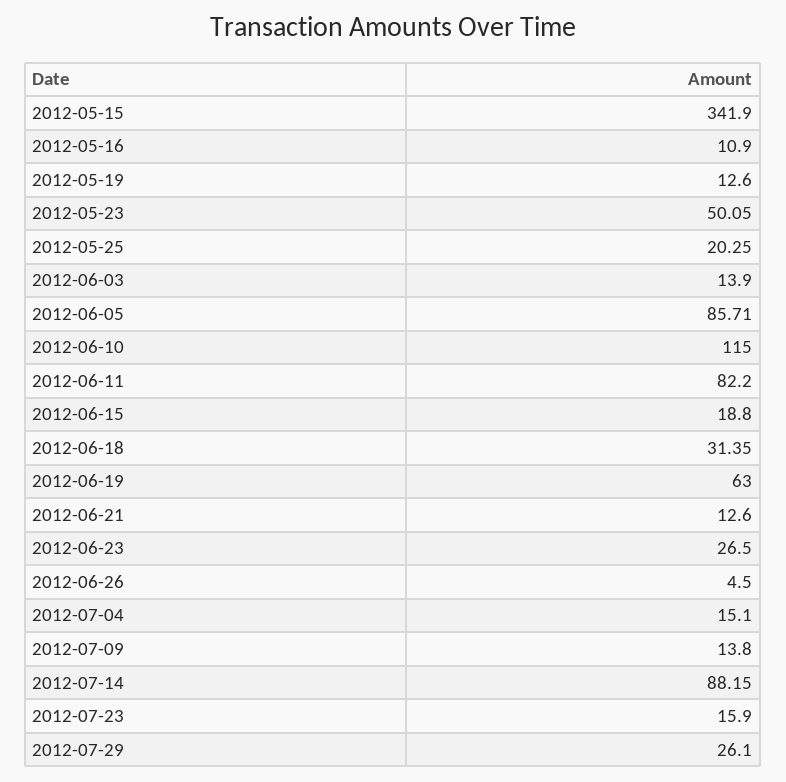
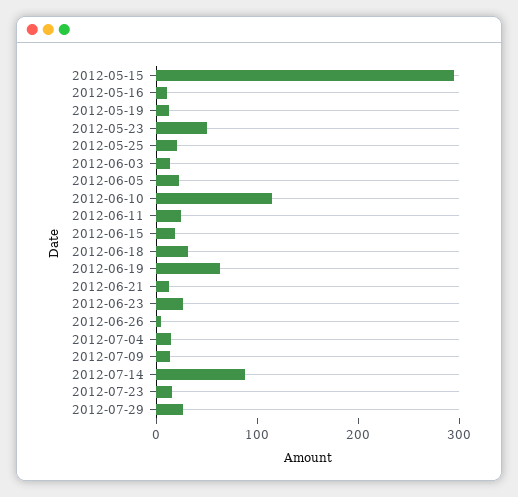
2012-05-15: 341.9 -> 300
2012-06-05: 85.71 -> 20
2012-06-11: 82.2 -> 20

